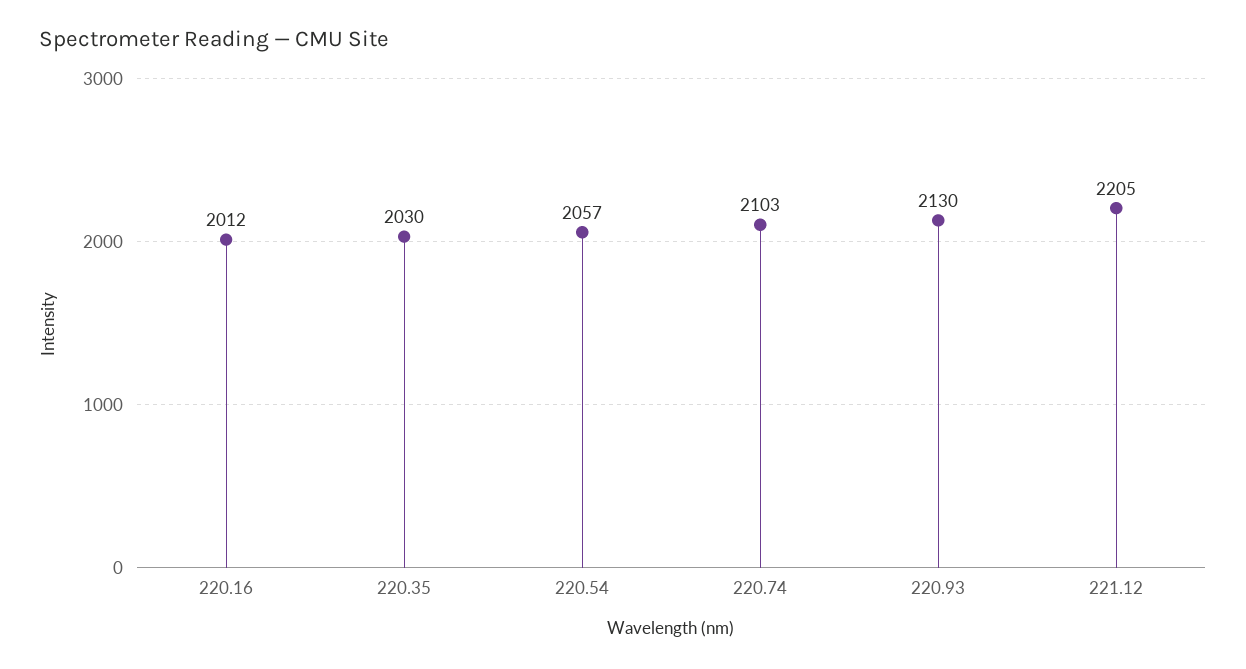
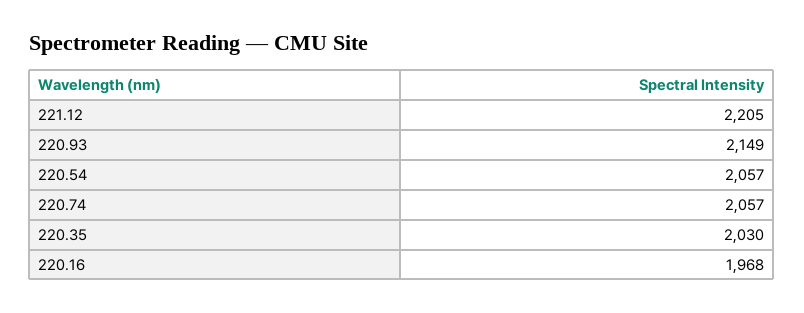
220.16: 2012 -> 1968
220.74: 2103 -> 2057
220.93: 2130 -> 2149

